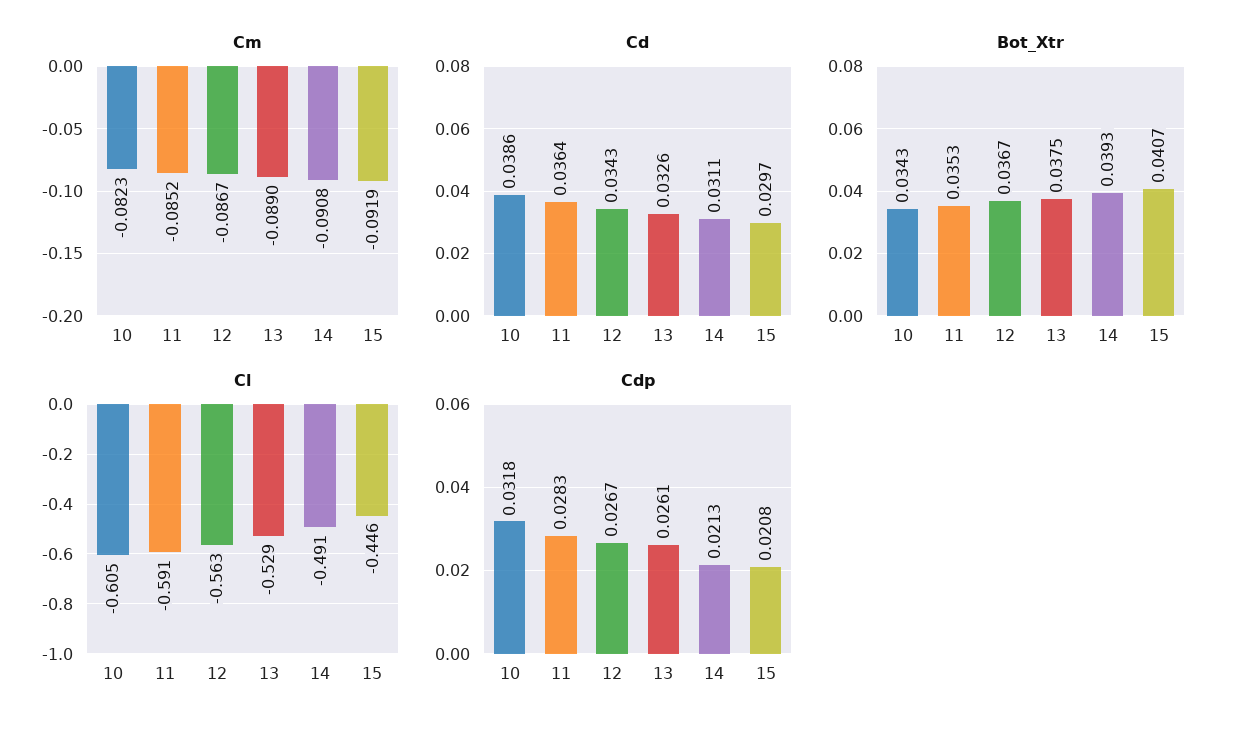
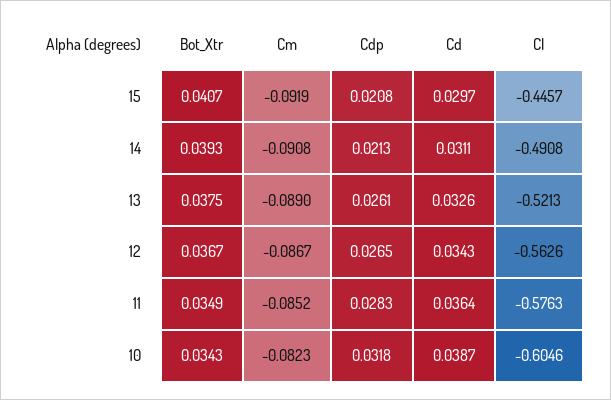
Cd, 10: 0.0386 -> 0.0387
Bot_Xtr, 11: 0.0353 -> 0.0349
Cl, 11: -0.591 -> -0.5763
Cl, 13: -0.529 -> -0.5213
Cdp, 12: 0.0267 -> 0.0265

